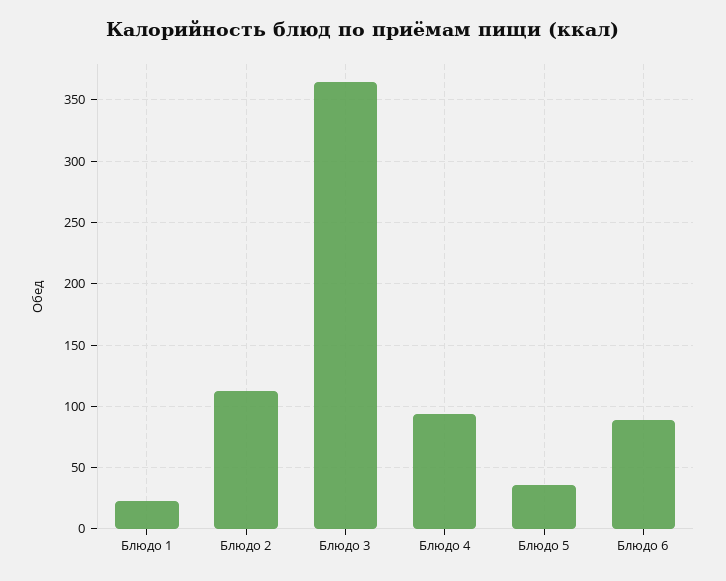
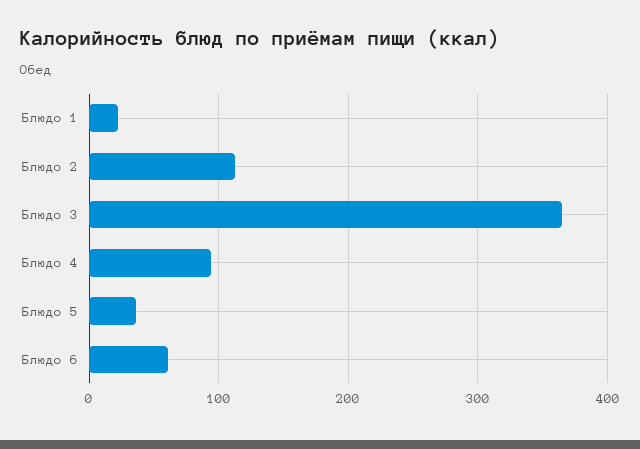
Блюдо 6: 90 -> 60

